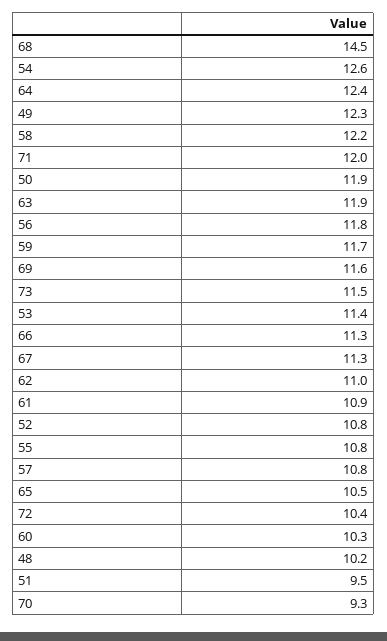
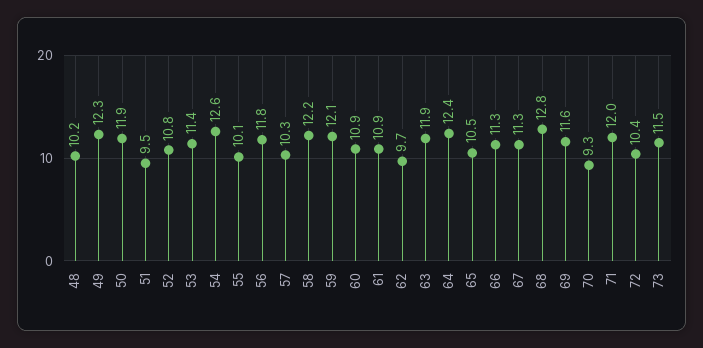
68: 14.5 -> 12.8
59: 11.7 -> 12.1
62: 11 -> 9.7
55: 10.8 -> 10.1
57: 10.8 -> 10.3
60: 10.3 -> 10.9

